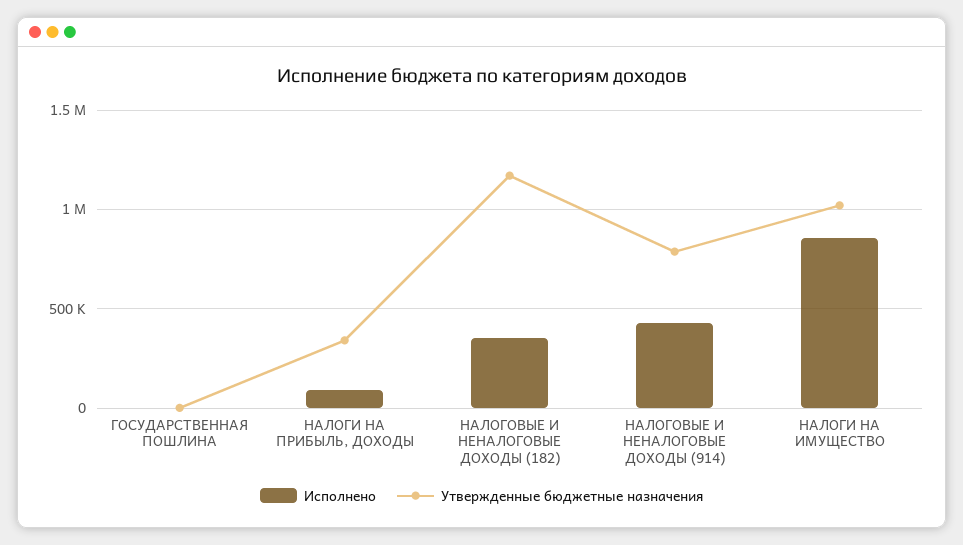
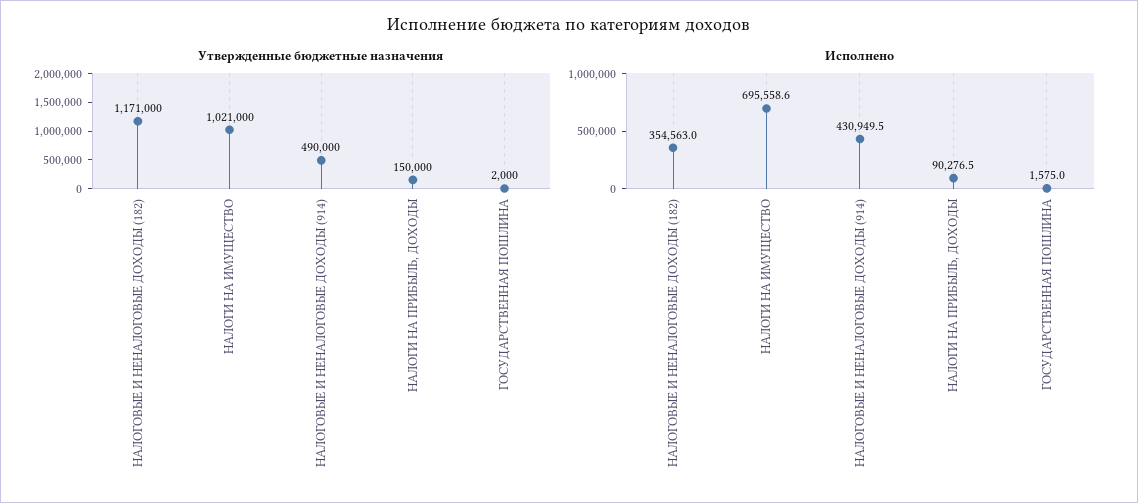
Утвержденные бюджетные назначения, НАЛОГИ НА ПРИБЫЛЬ, ДОХОДЫ: 350000 -> 150000
Утвержденные бюджетные назначения, НАЛОГОВЫЕ И НЕНАЛОГОВЫЕ ДОХОДЫ (914): 800000 -> 490000
Исполнено, НАЛОГИ НА ИМУЩЕСТВО: 850000 -> 695558.6

